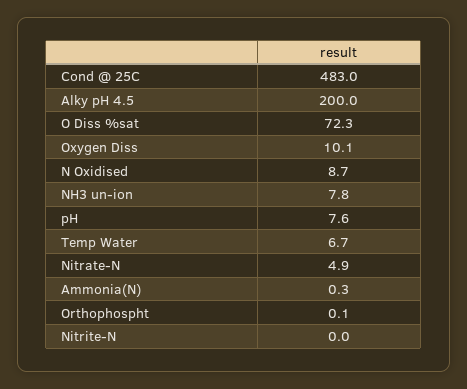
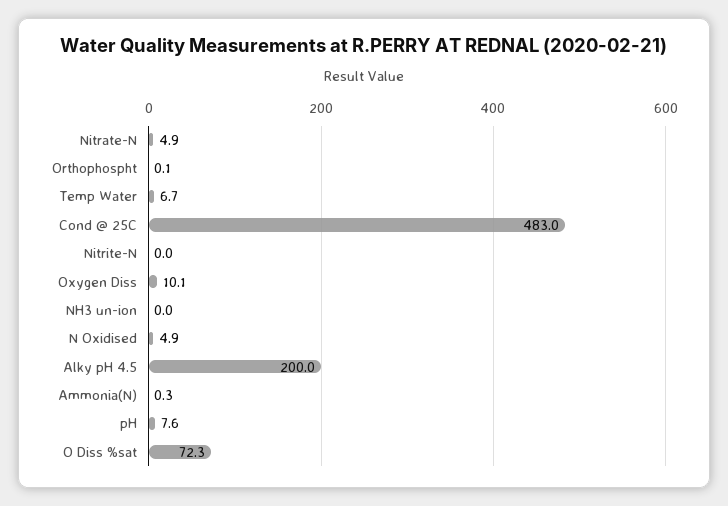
N Oxidised: 8.7 -> 4.9
NH3 un-ion: 7.8 -> 0

